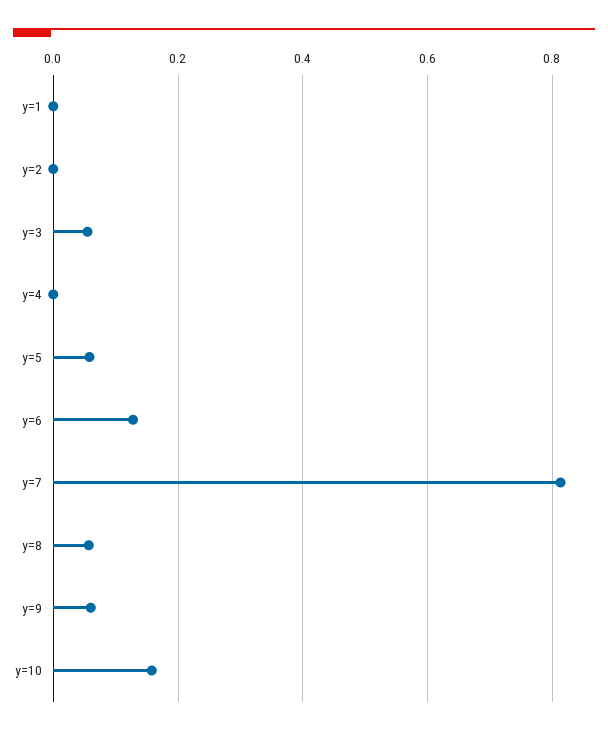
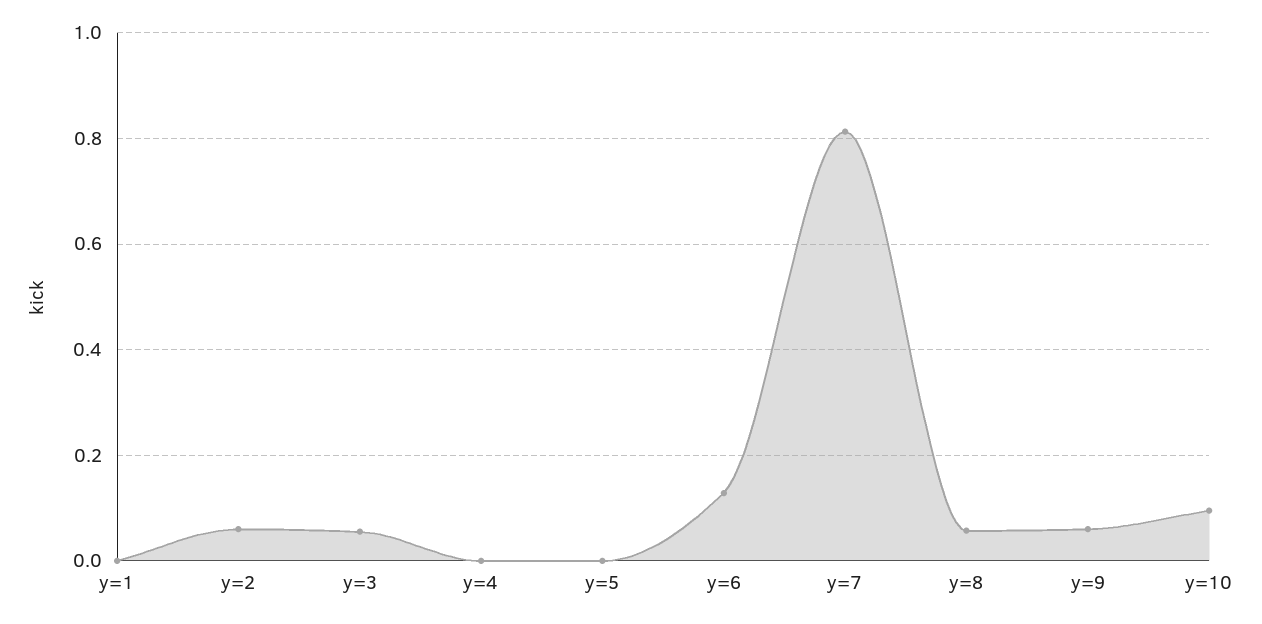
y=2: 0 -> 0.06
y=5: 0.06 -> 0
y=10: 0.16 -> 0.1

